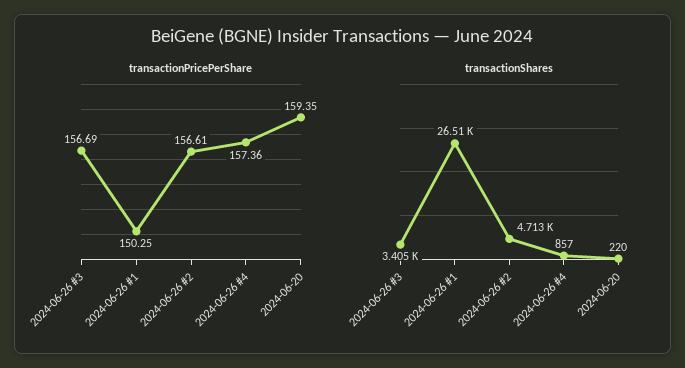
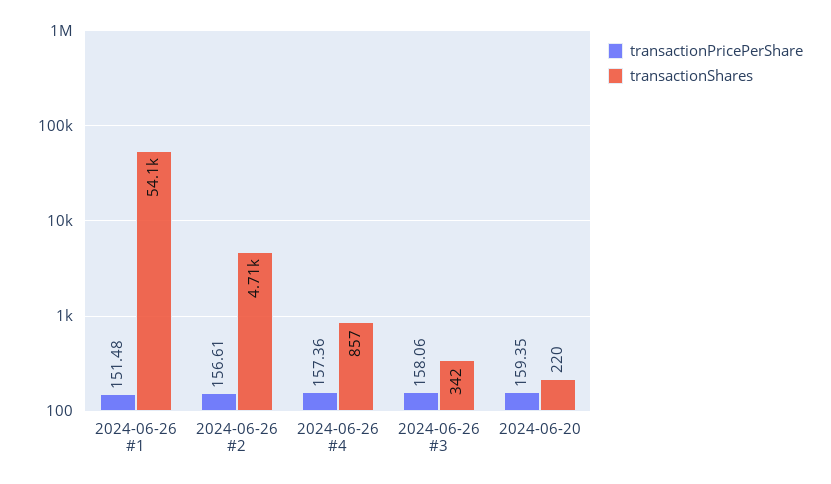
transactionPricePerShare, 2024-06-26 #3: 156.69 -> 158.06
transactionPricePerShare, 2024-06-26 #1: 150.25 -> 151.48
transactionShares, 2024-06-26 #3: 3405 -> 342
transactionShares, 2024-06-26 #1: 26510 -> 54100

